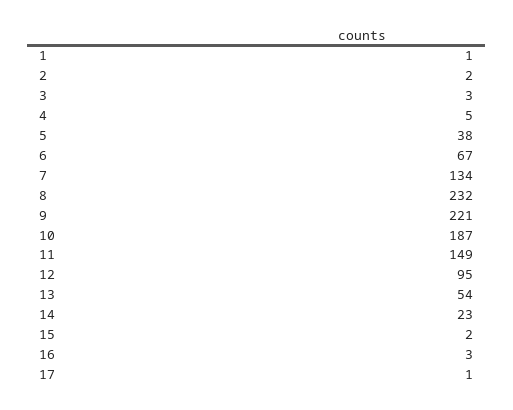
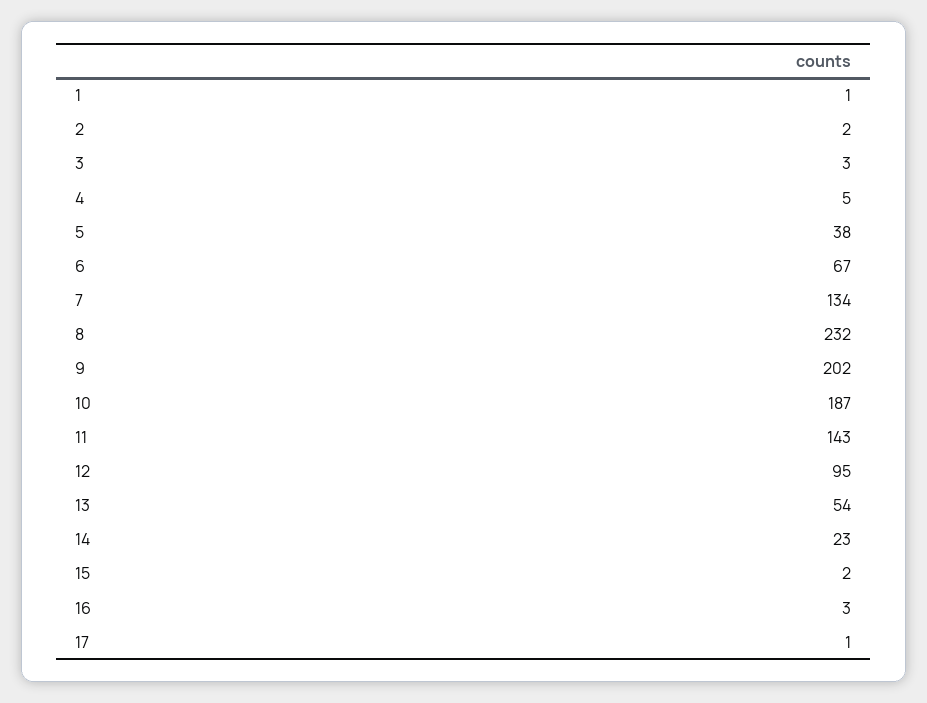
9: 221 -> 202
11: 149 -> 143

